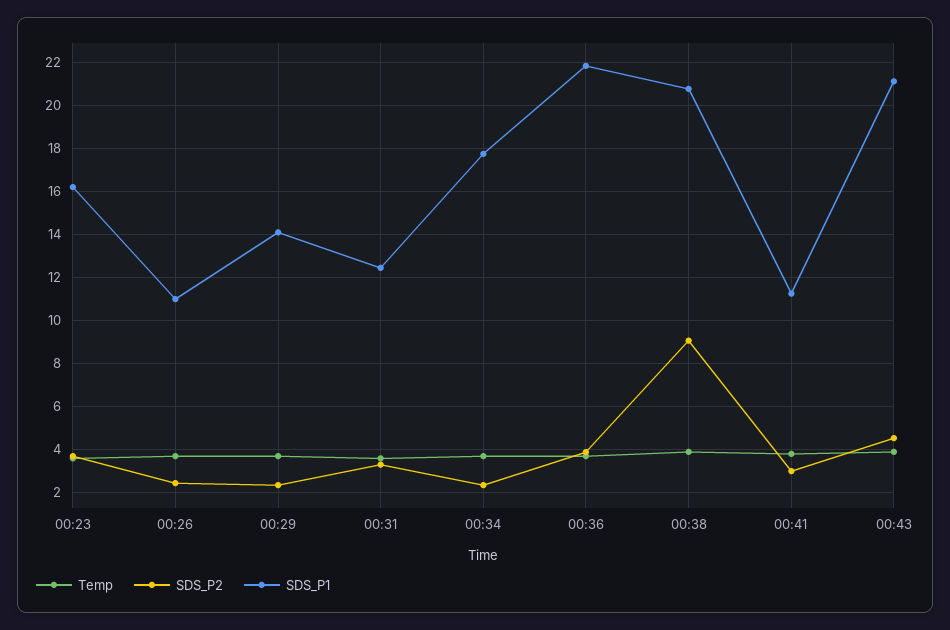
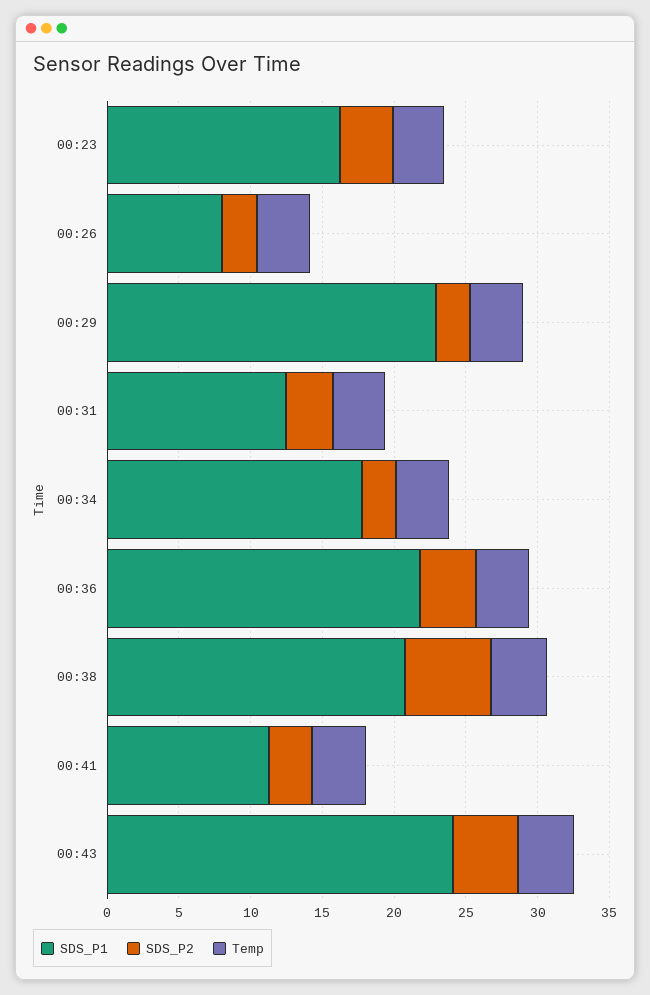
SDS_P1, 00:26: 11 -> 8
SDS_P1, 00:29: 14 -> 23
SDS_P2, 00:38: 9 -> 6
SDS_P1, 00:43: 21 -> 24

